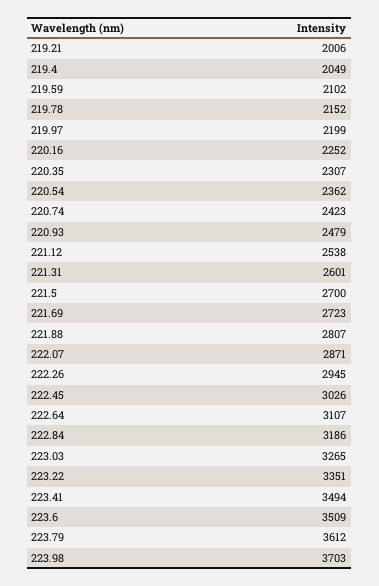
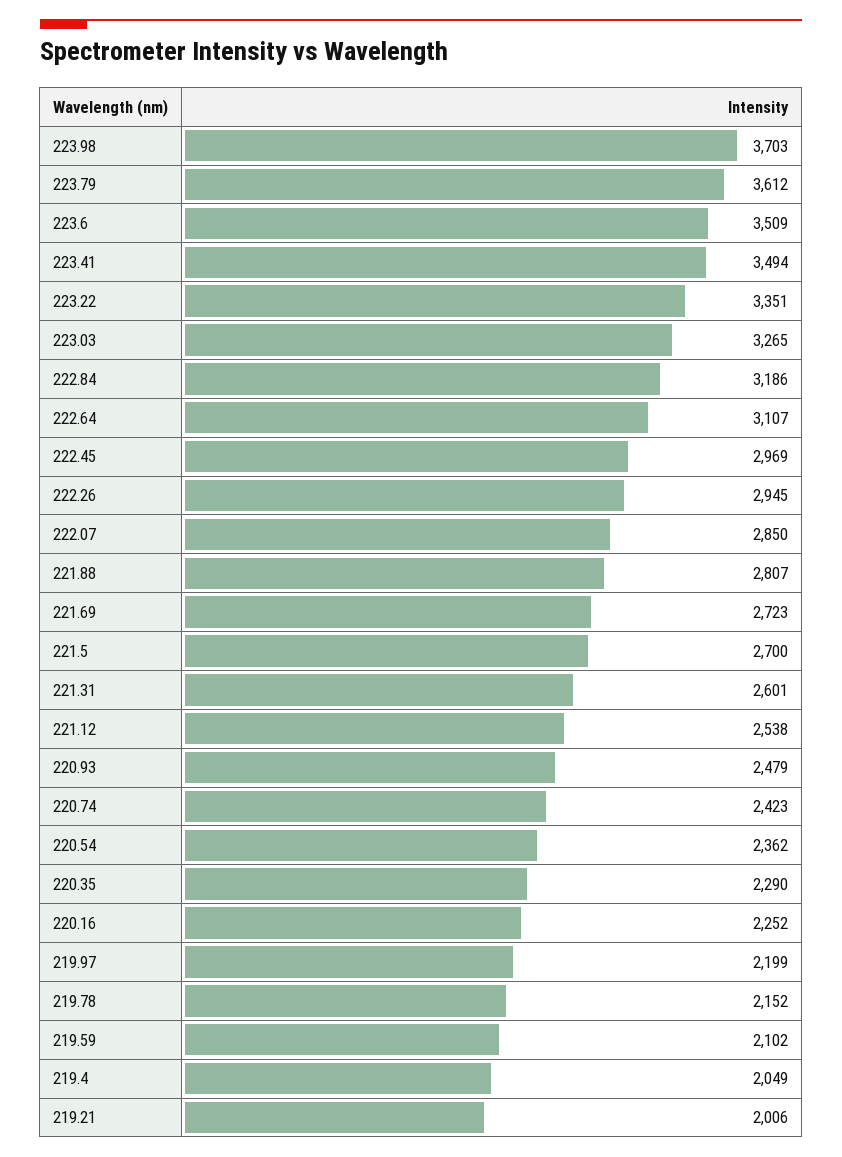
220.35: 2307 -> 2290
222.07: 2871 -> 2850
222.45: 3026 -> 2969

